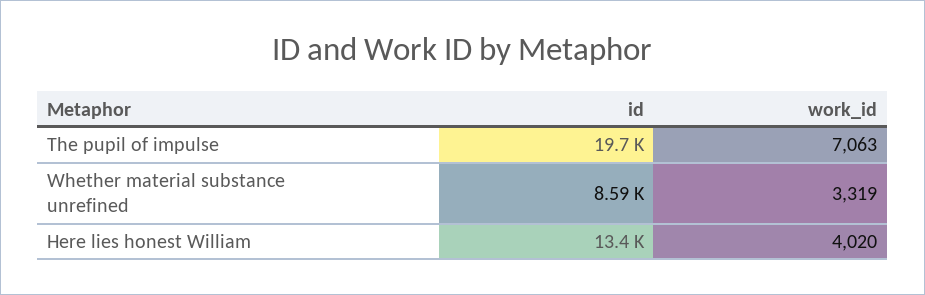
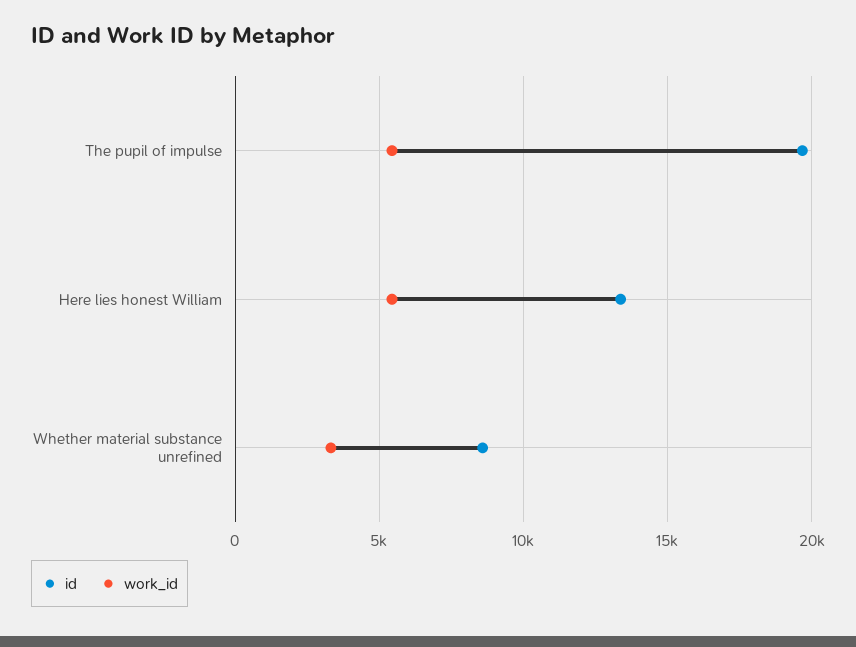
work_id, The pupil of impulse: 7063 -> 5500
work_id, Here lies honest William: 4020 -> 5500

